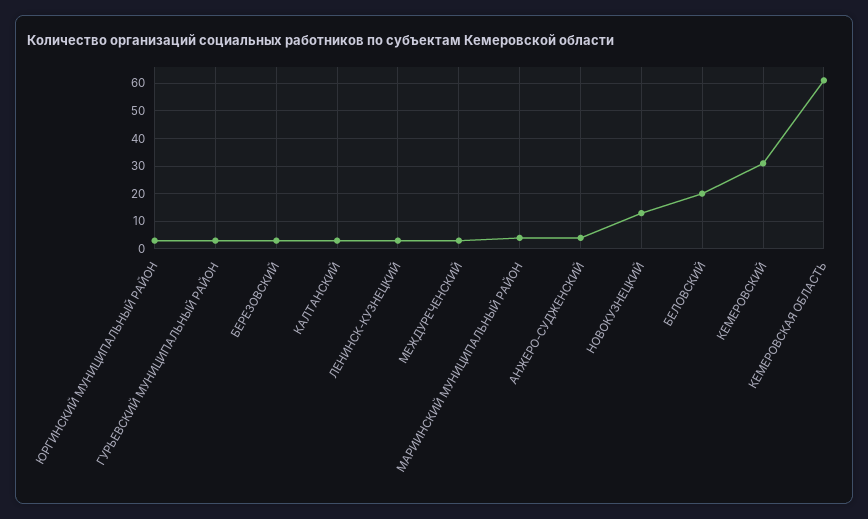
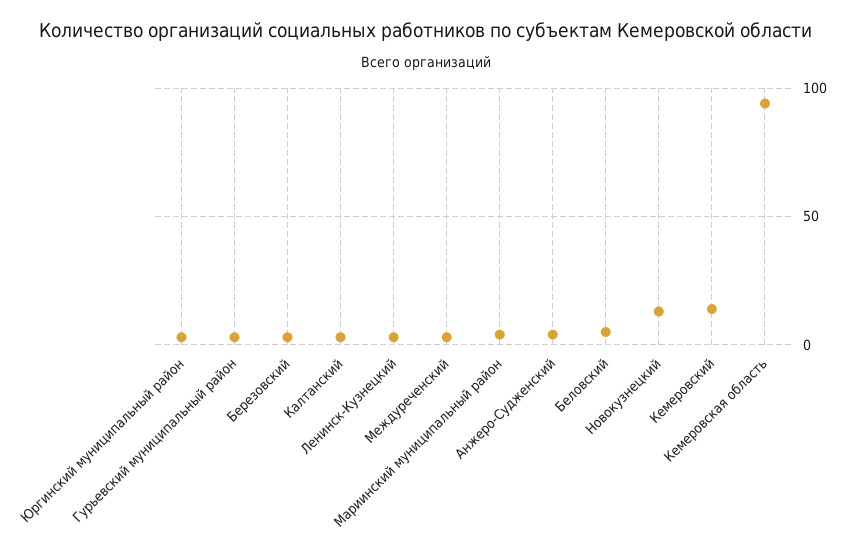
БЕЛОВСКИЙ: 20 -> 5
КЕМЕРОВСКИЙ: 30 -> 15
КЕМЕРОВСКАЯ ОБЛАСТЬ: 60 -> 95

